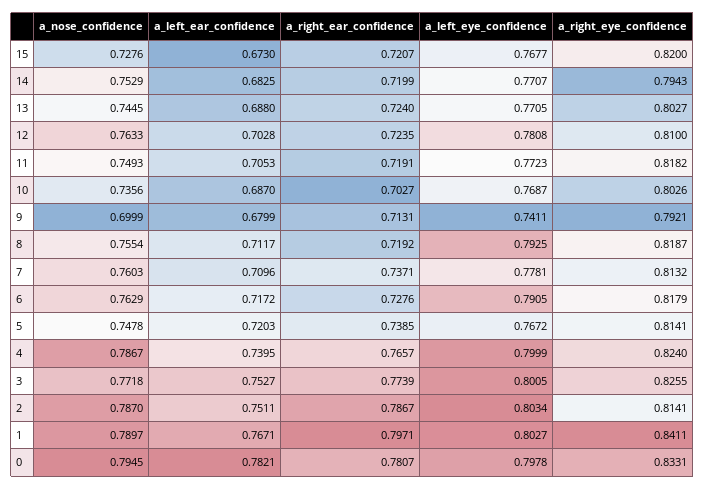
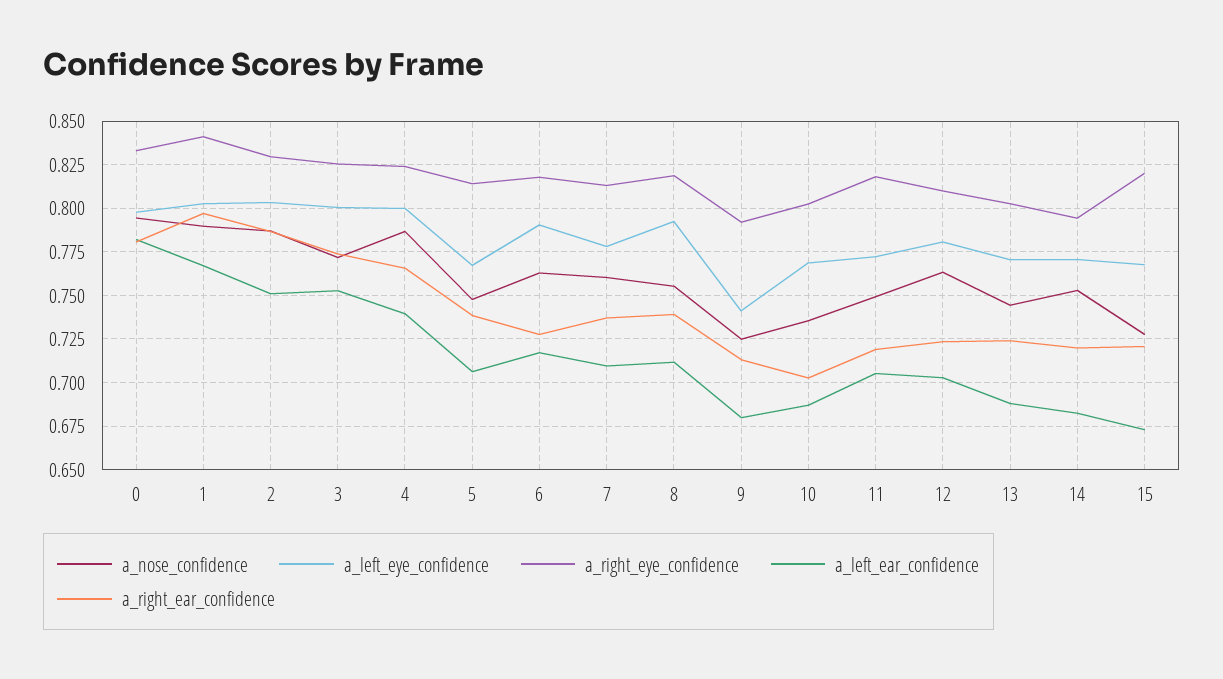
a_nose_confidence, 9: 0.6999 -> 0.725
a_right_ear_confidence, 8: 0.7192 -> 0.74
a_left_ear_confidence, 5: 0.7203 -> 0.705
a_right_eye_confidence, 2: 0.8141 -> 0.83

